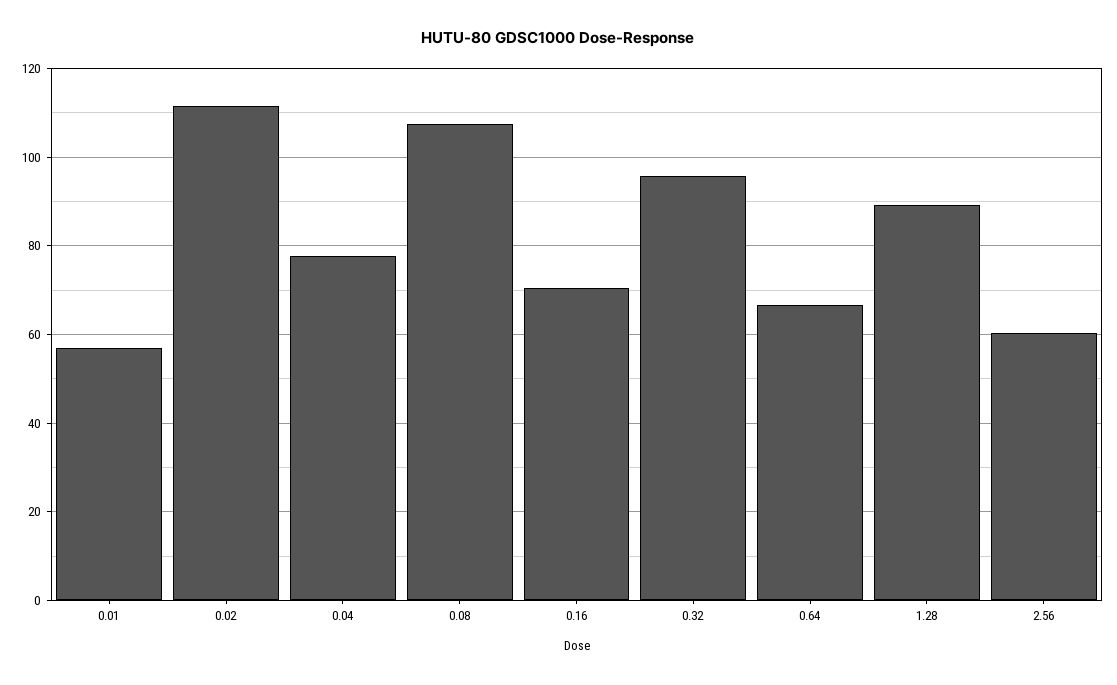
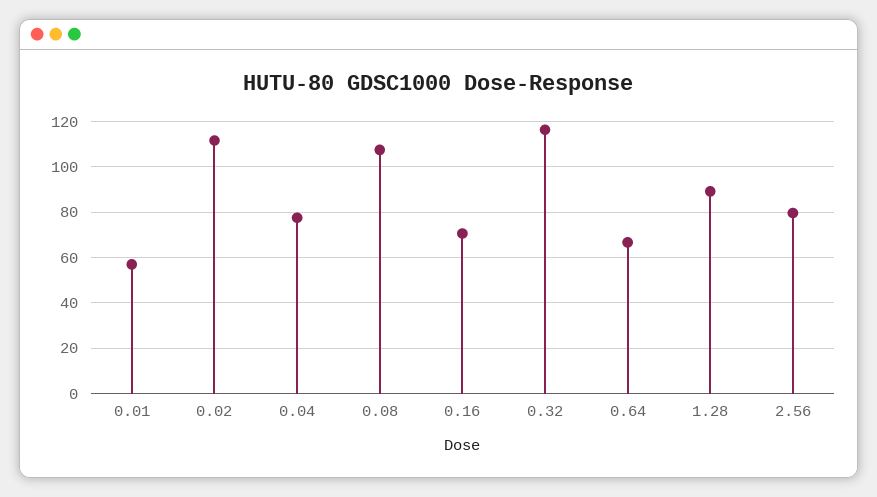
0.32: 96 -> 115
2.56: 60 -> 80

